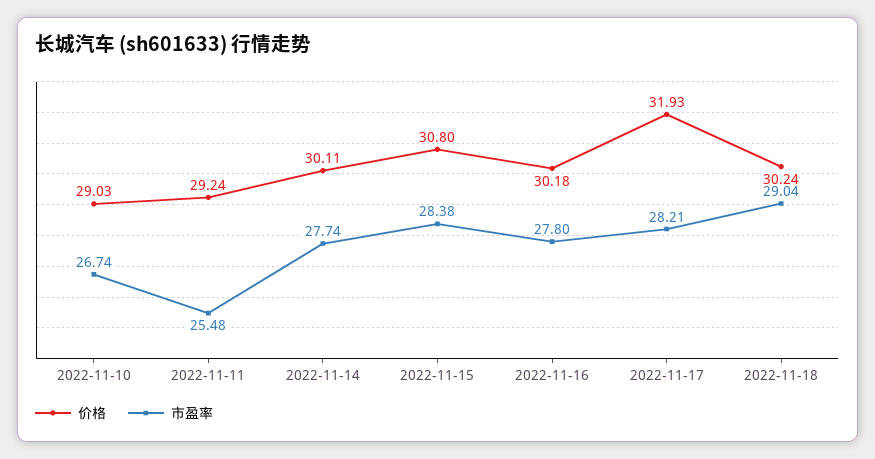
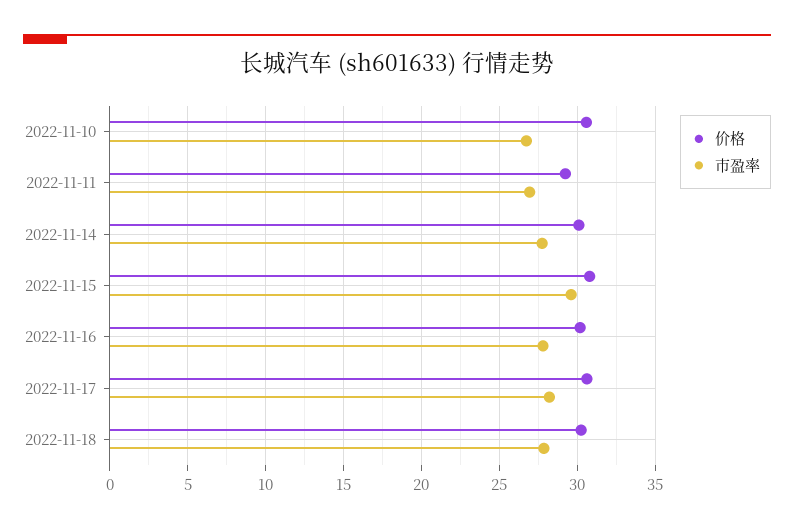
价格, 2022-11-10: 29.03 -> 30.5
市盈率, 2022-11-11: 25.48 -> 27
市盈率, 2022-11-15: 28.38 -> 29.5
价格, 2022-11-17: 31.93 -> 30.5
市盈率, 2022-11-18: 29.04 -> 28

